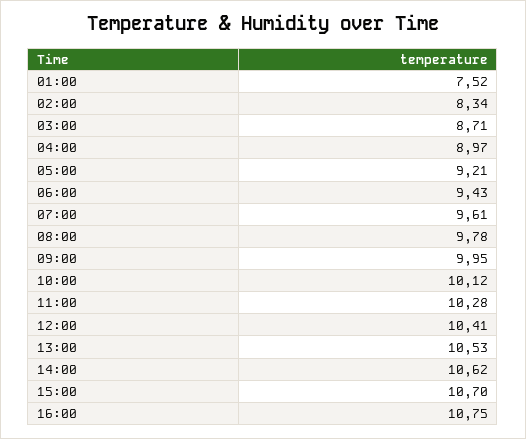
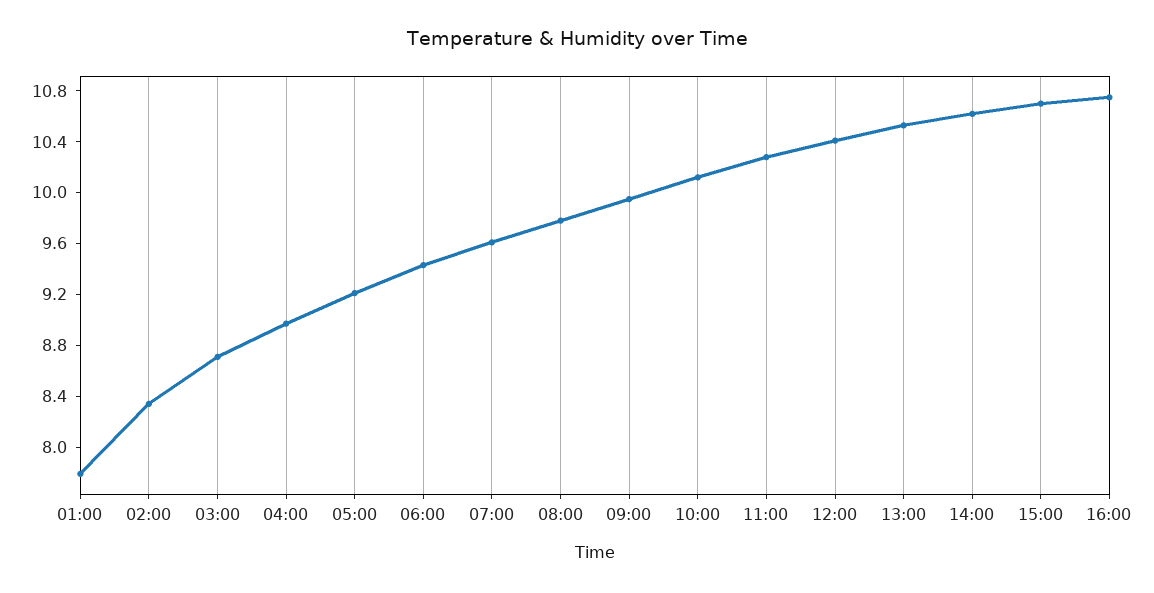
01:00: 7.52 -> 7.8

